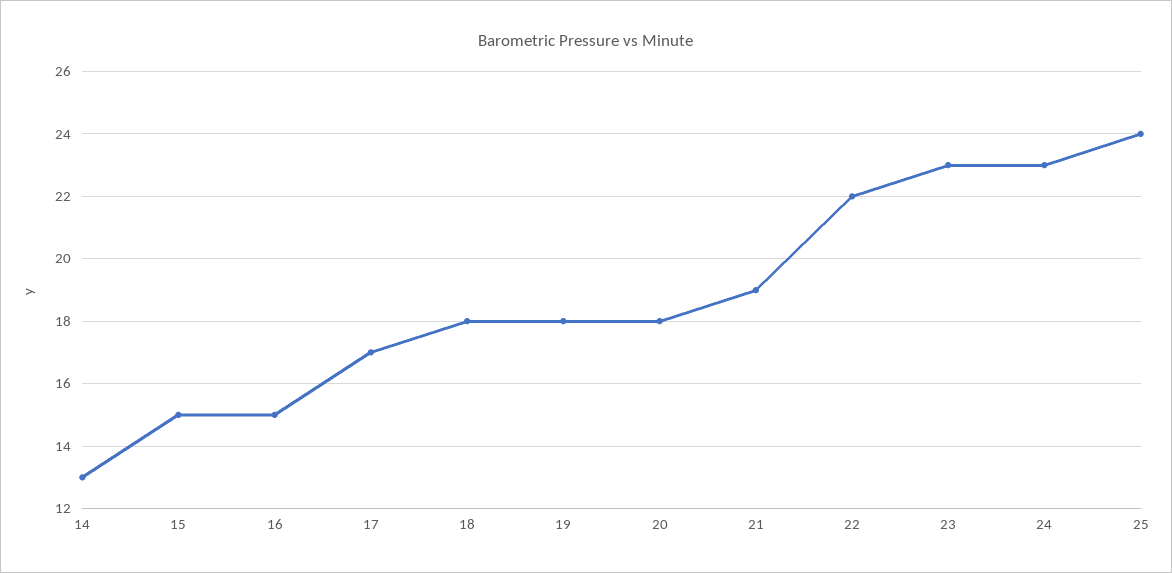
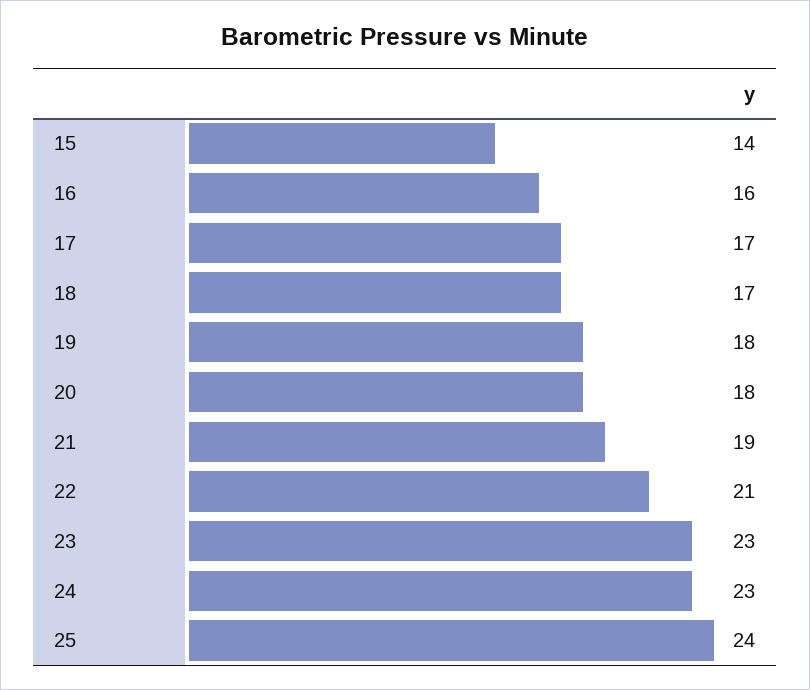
14: 13 -> none
15: 15 -> 14
16: 15 -> 16
18: 18 -> 17
22: 22 -> 21

